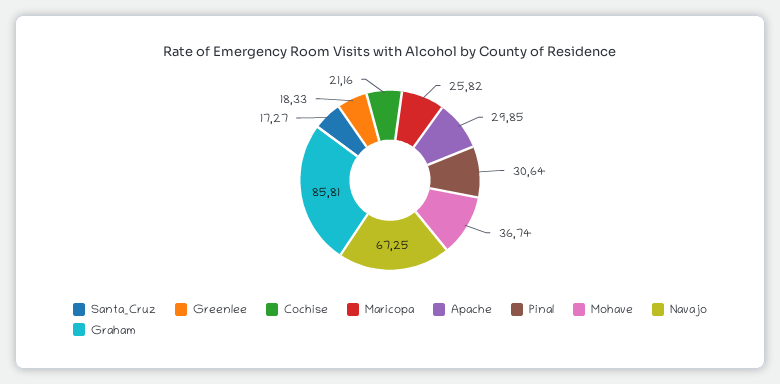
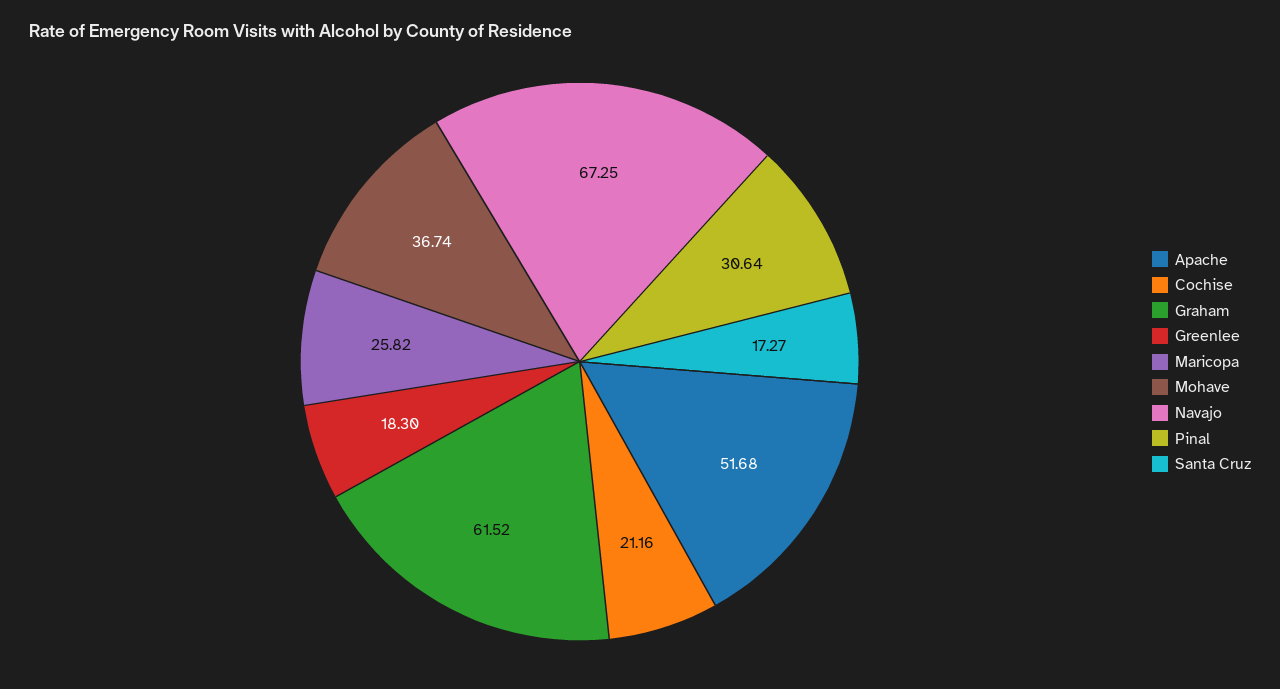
Greenlee: 18.33 -> 18.3
Apache: 29.85 -> 51.68
Graham: 85.81 -> 61.52

